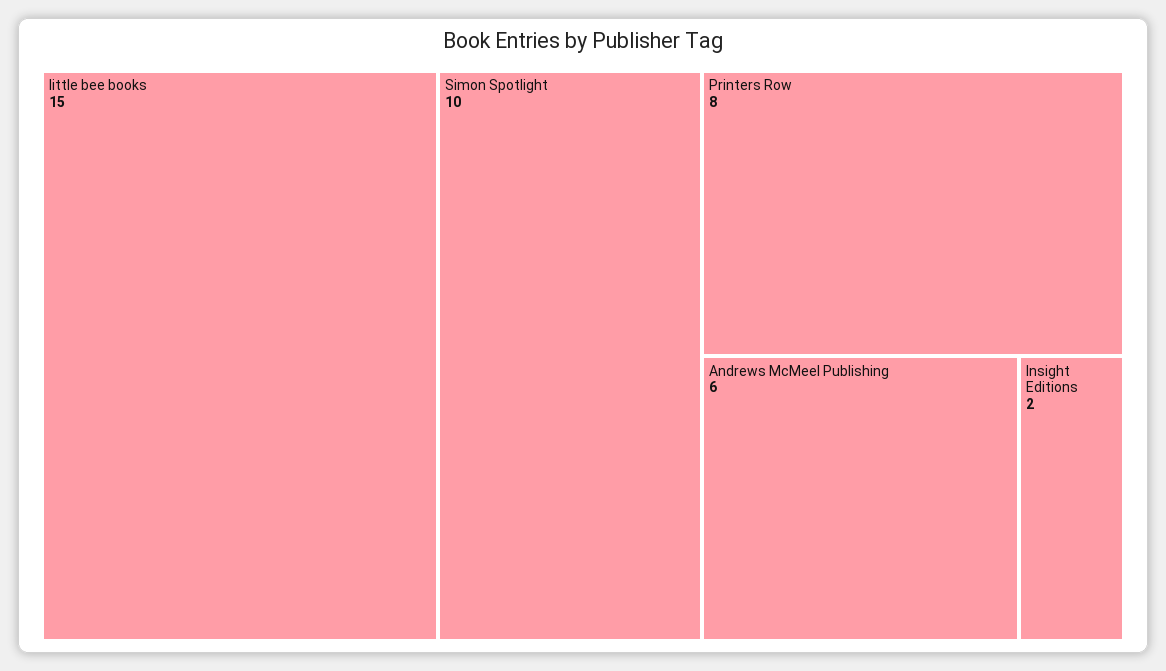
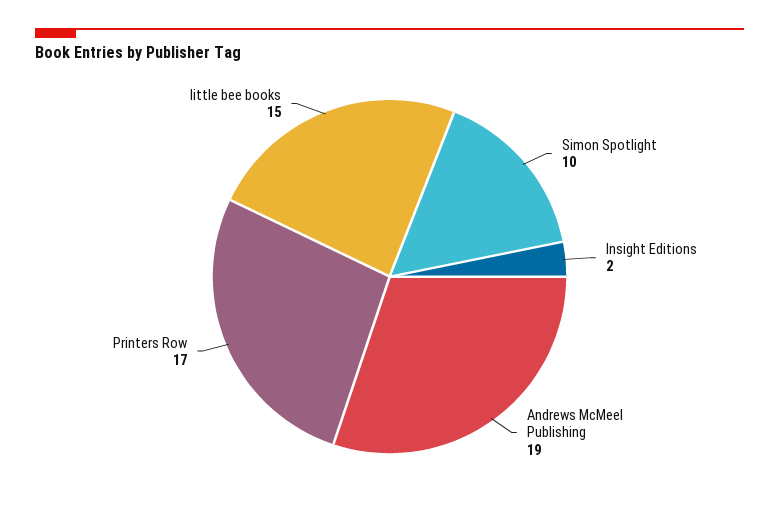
Printers Row: 8 -> 17
Andrews McMeel Publishing: 6 -> 19

